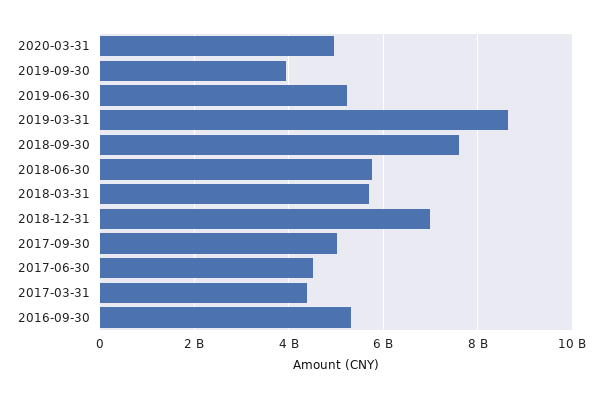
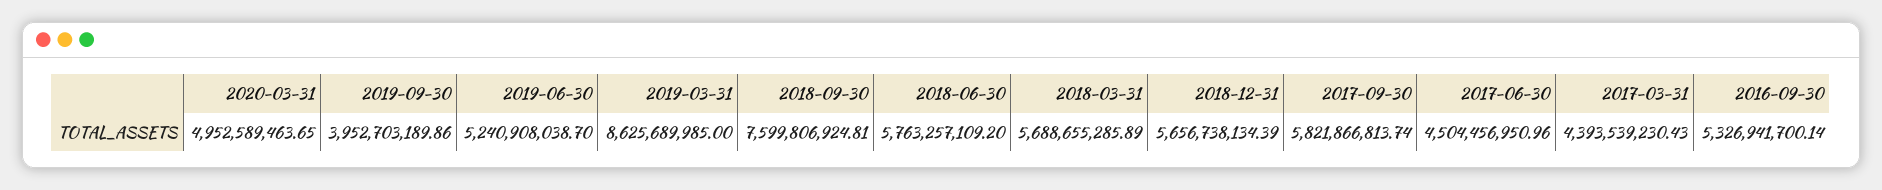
2018-12-31: 7000000000 -> 5656738134.39
2017-09-30: 5000000000 -> 5821866813.74

